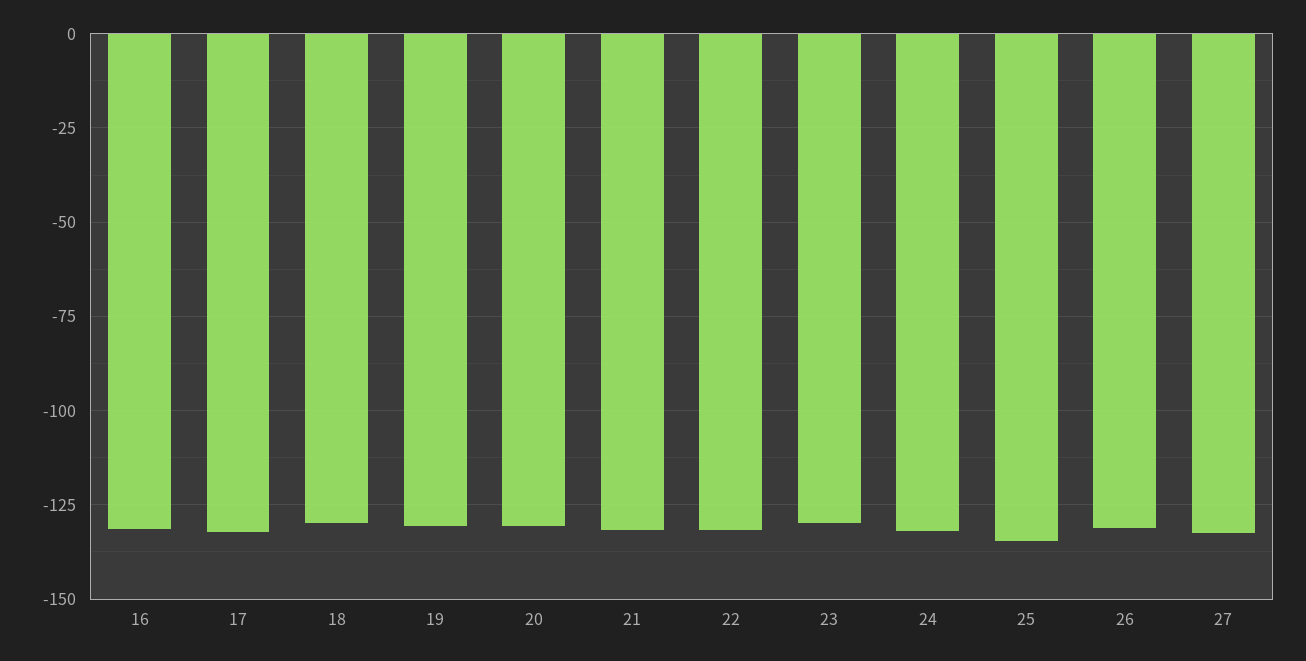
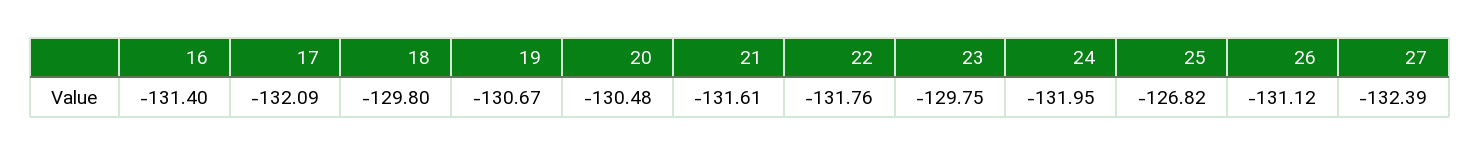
25: -135 -> -126.82

